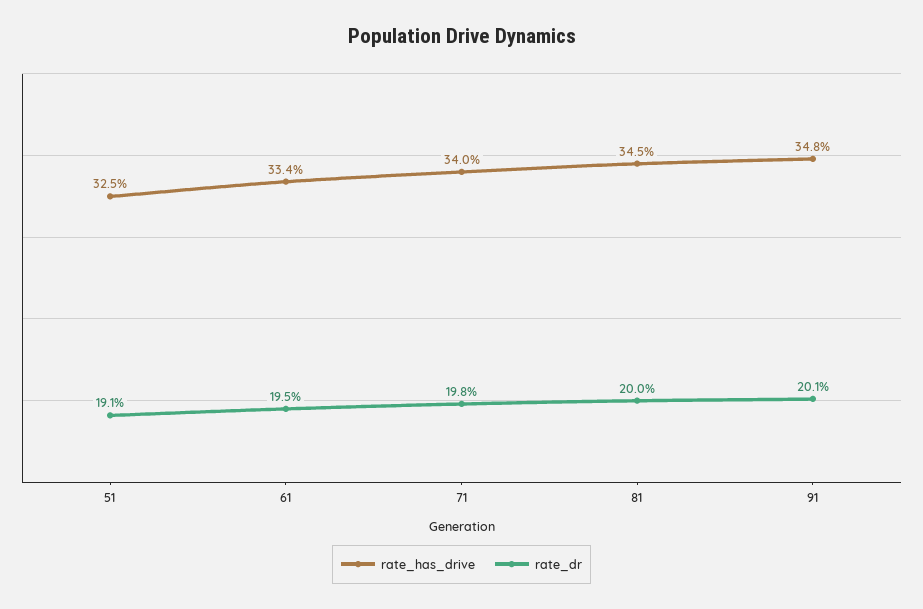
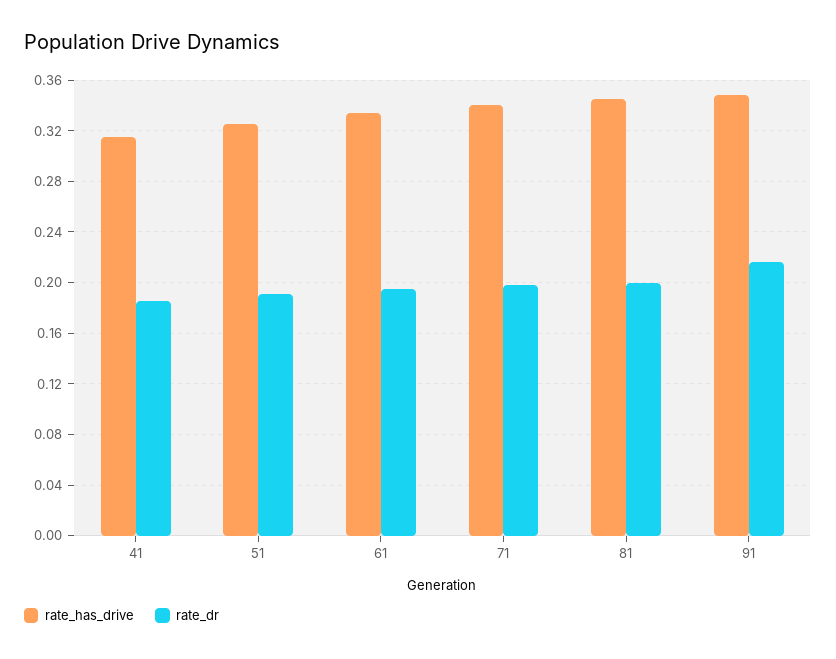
rate_dr, 91: 0.201 -> 0.215
rate_has_drive, 41: none -> 0.315
rate_dr, 41: none -> 0.185

